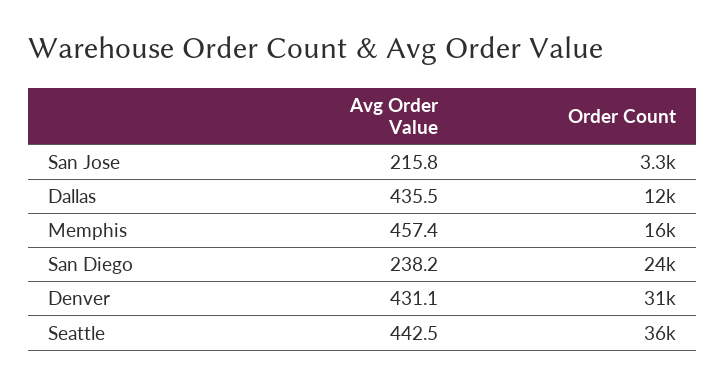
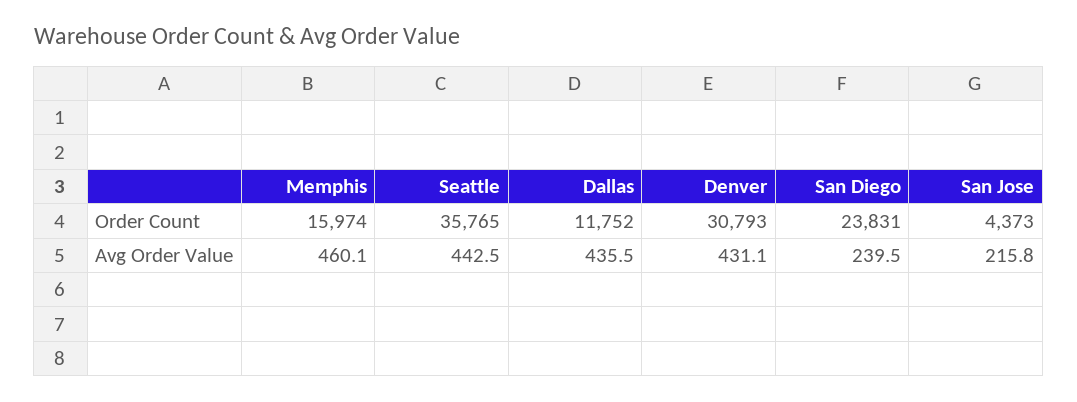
Order Count, San Jose: 3300 -> 4373
Avg Order Value, Memphis: 457.4 -> 460.1
Avg Order Value, San Diego: 238.2 -> 239.5

